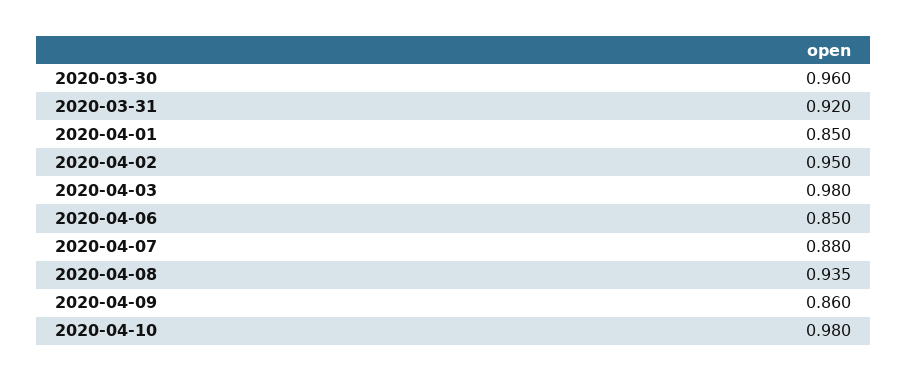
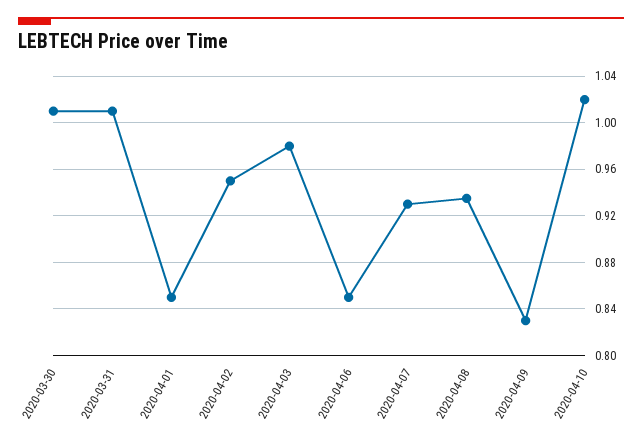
2020-03-30: 0.96 -> 1.01
2020-03-31: 0.92 -> 1.01
2020-04-07: 0.88 -> 0.93
2020-04-09: 0.86 -> 0.83
2020-04-10: 0.98 -> 1.02

